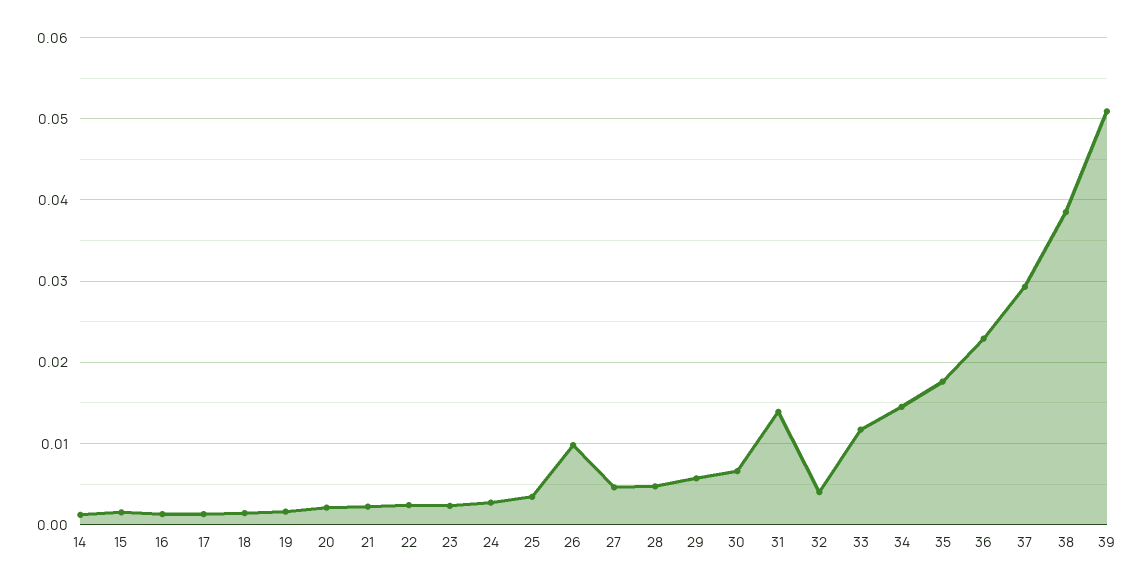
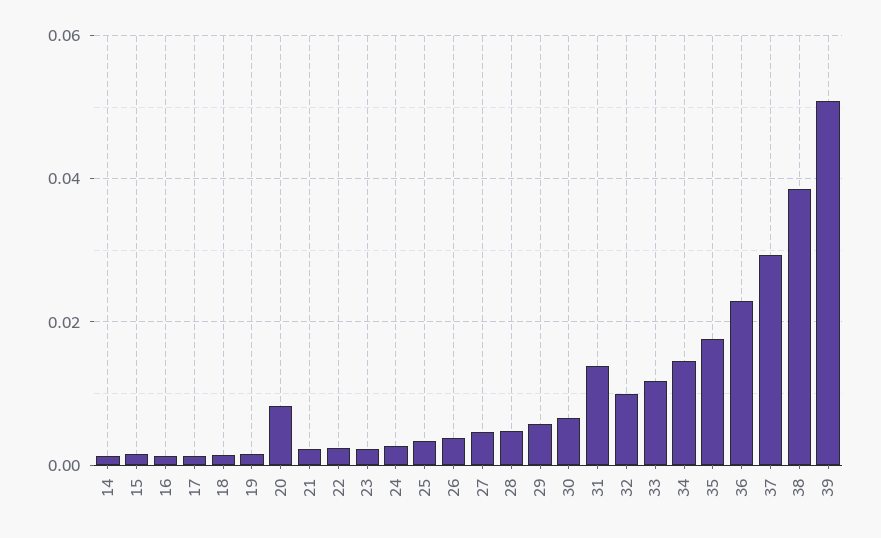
20: 0.002 -> 0.008
26: 0.01 -> 0.004
32: 0.004 -> 0.01

